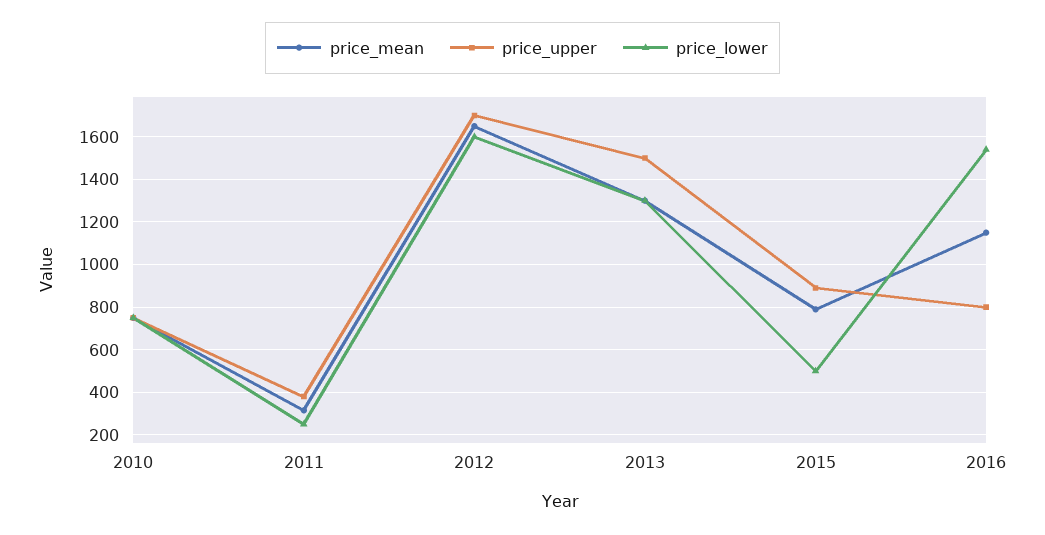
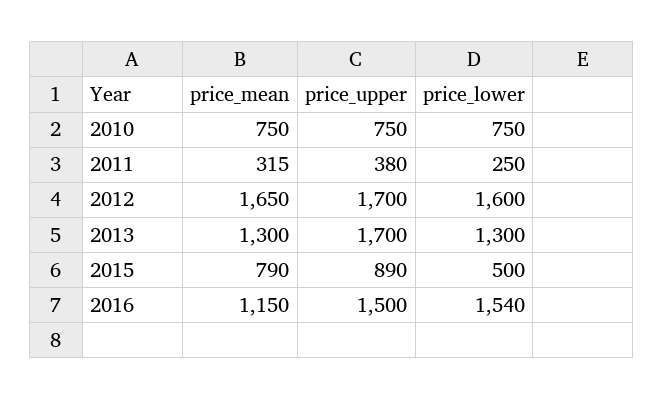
price_upper, 2013: 1500 -> 1700
price_upper, 2016: 800 -> 1500

